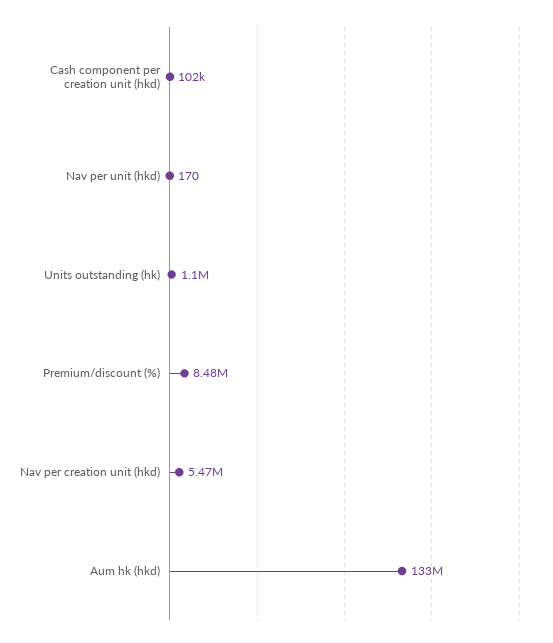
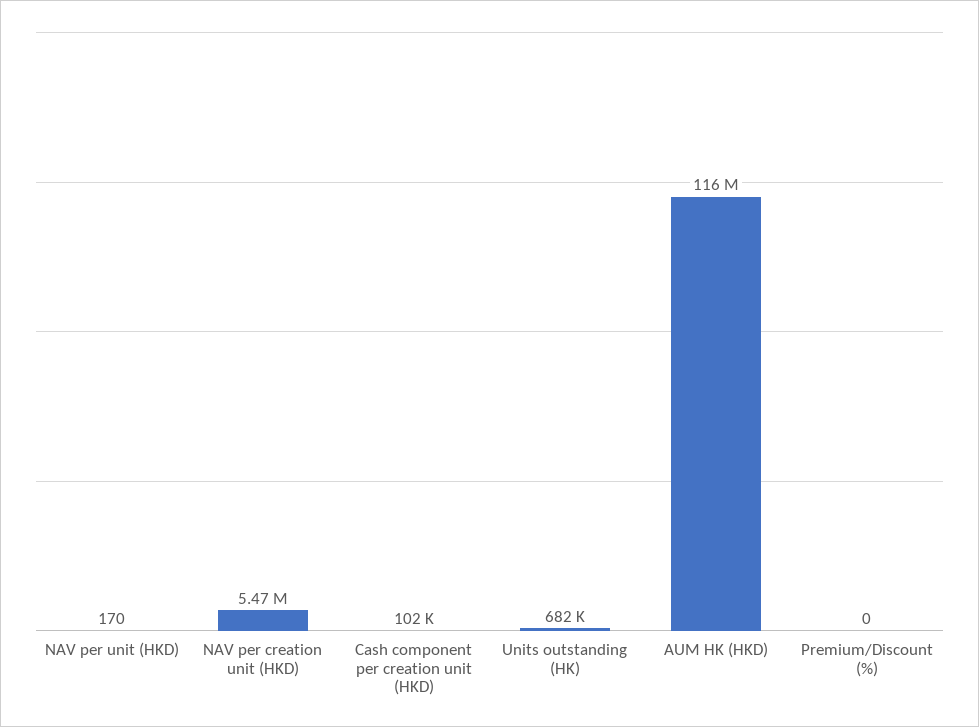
Units outstanding (hk): 1100000 -> 682000
Premium/discount (%): 8480000 -> 0
Aum hk (hkd): 133000000 -> 116000000

